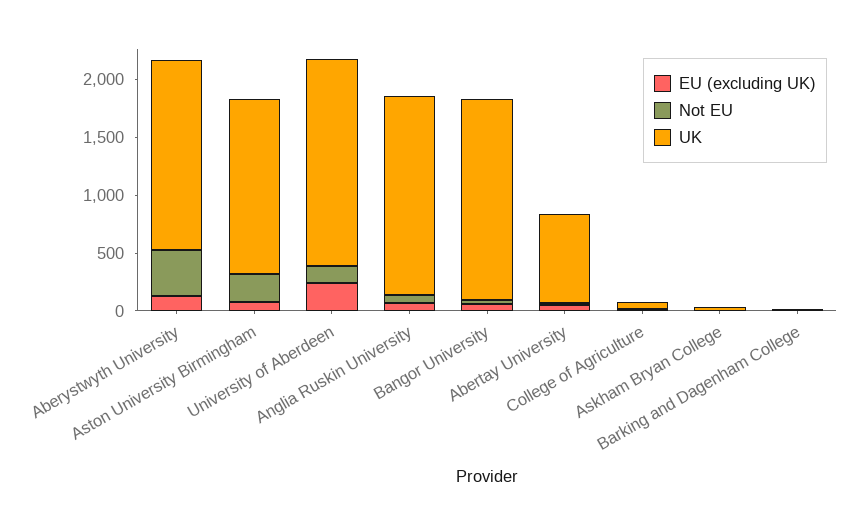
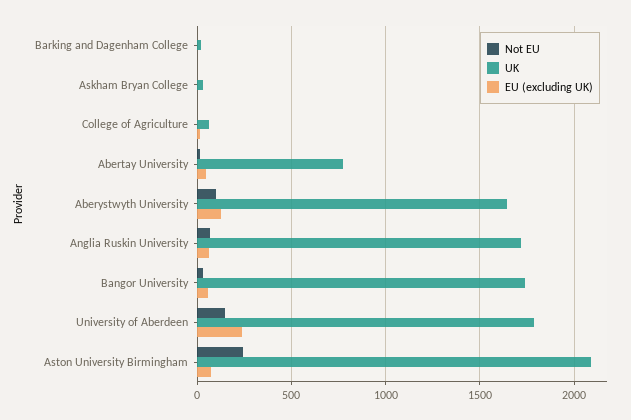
Not EU, Aberystwyth University: 400 -> 100
UK, Aston University Birmingham: 1500 -> 2100

